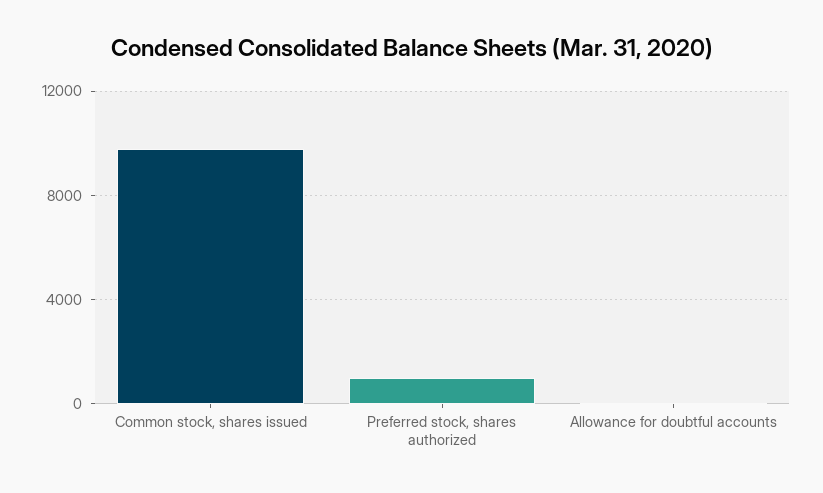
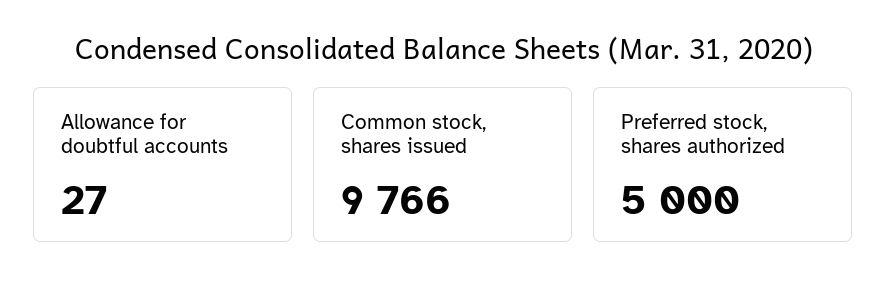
Preferred stock, shares authorized: 1000 -> 5000

